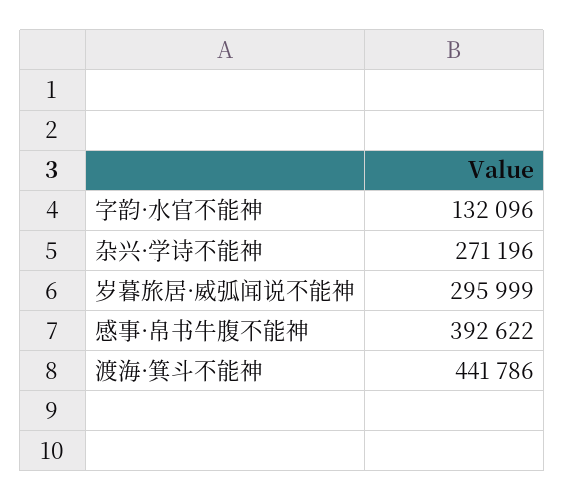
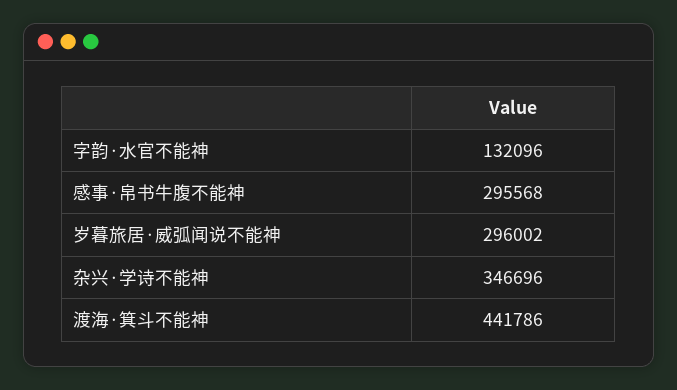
杂兴·学诗不能神: 271196 -> 346696
岁暮旅居·威弧闻说不能神: 295999 -> 296002
感事·帛书牛腹不能神: 392622 -> 295568

